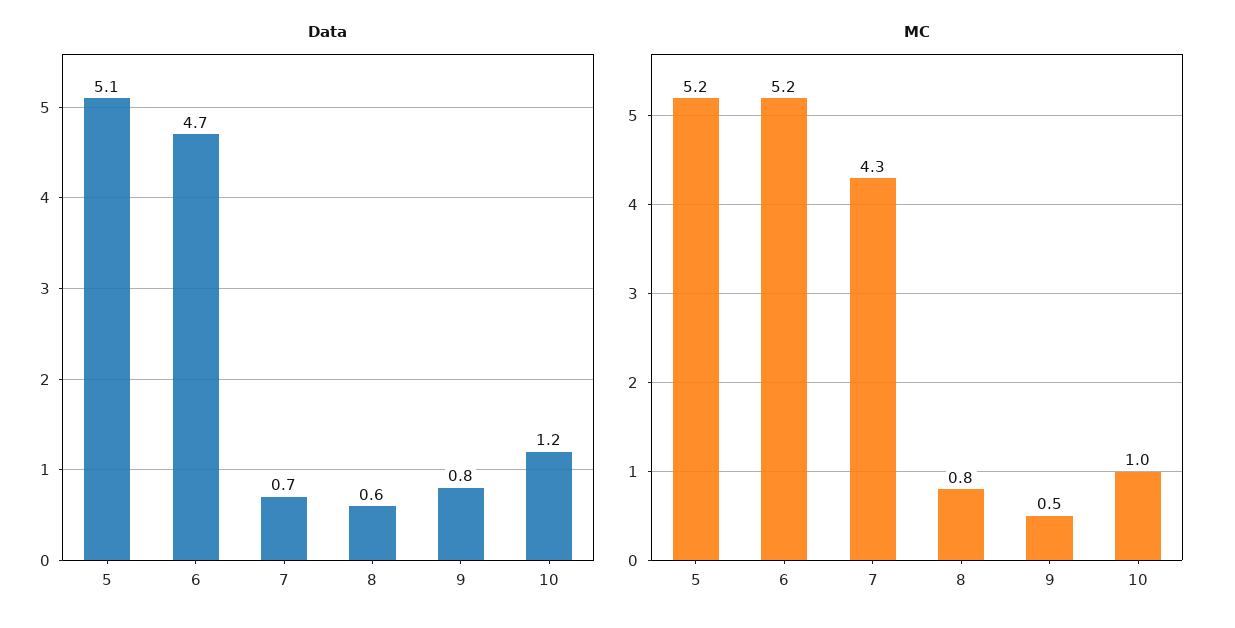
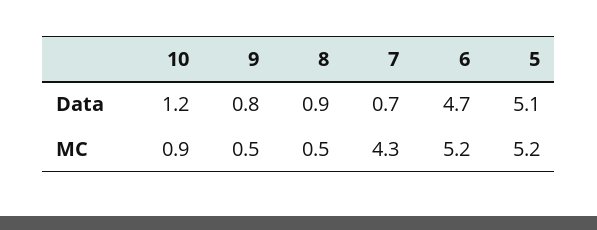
Data, 8: 0.6 -> 0.9
MC, 8: 0.8 -> 0.5
MC, 10: 1 -> 0.9

